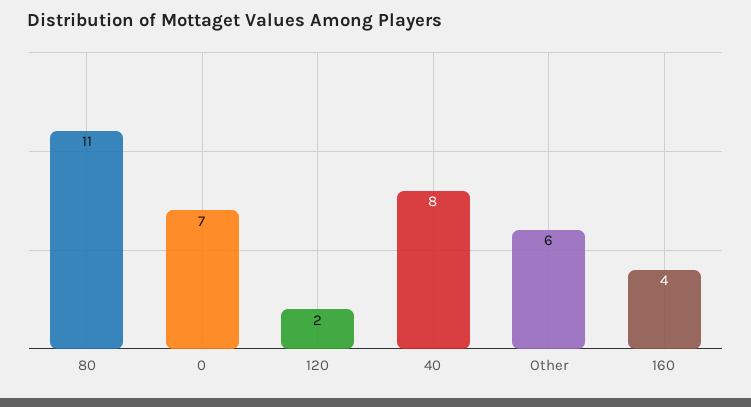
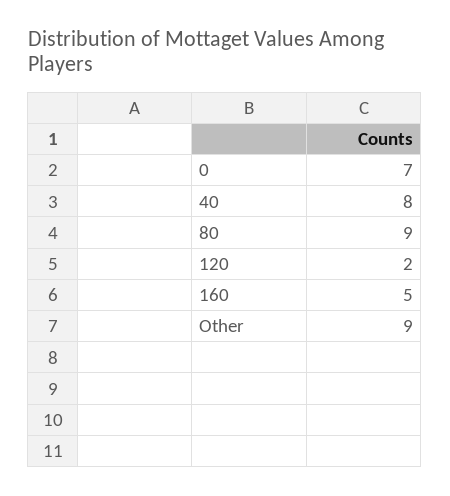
80: 11 -> 9
Other: 6 -> 9
160: 4 -> 5

